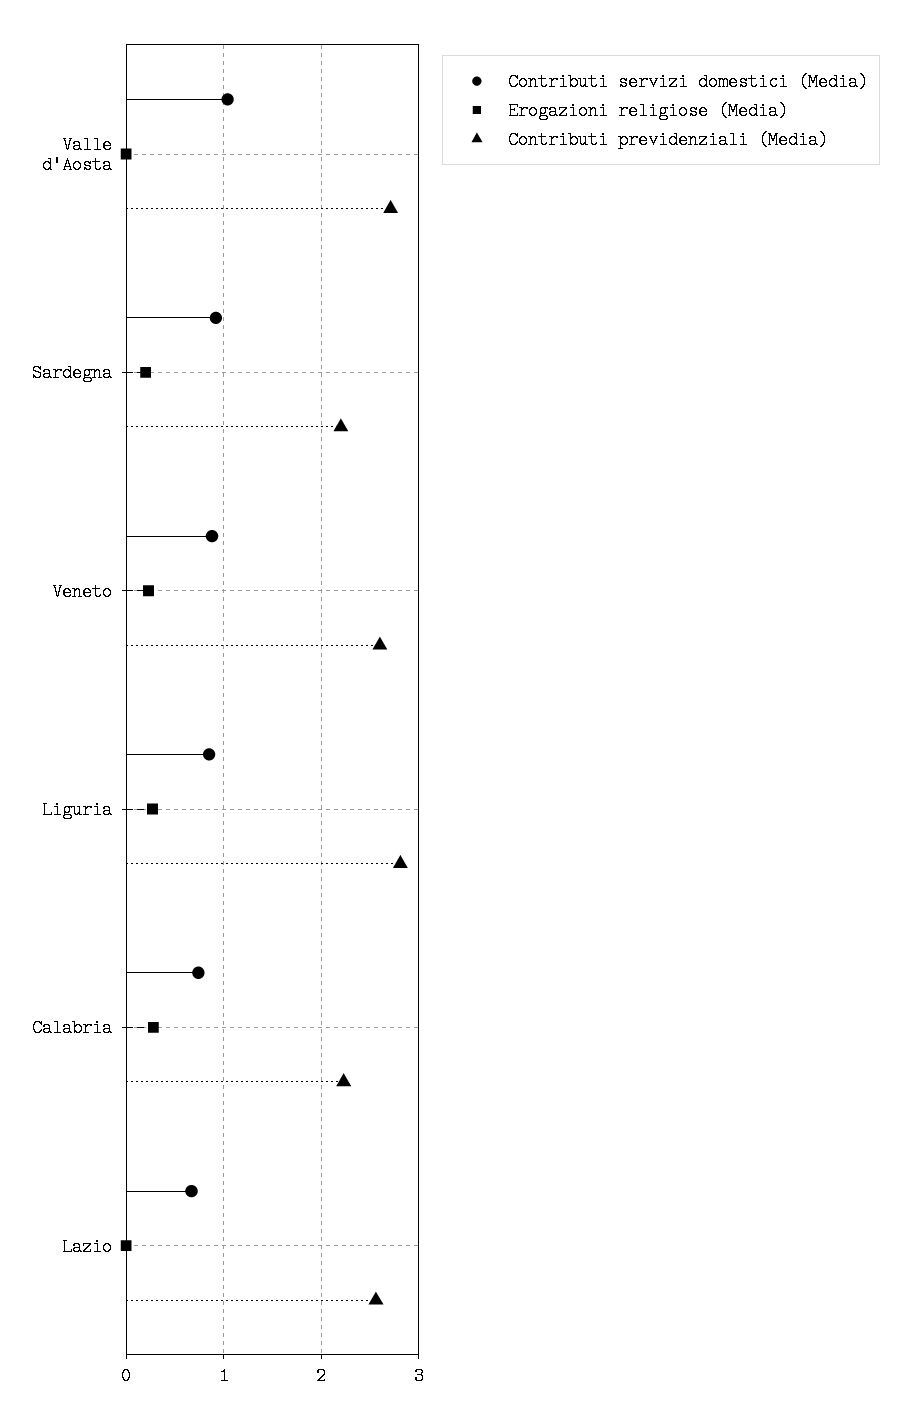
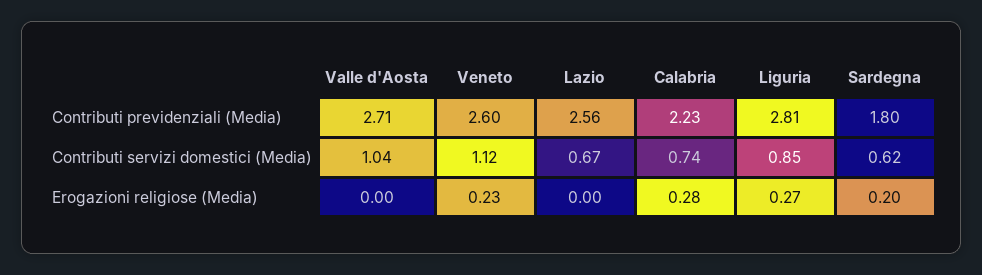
Contributi servizi domestici (Media), Sardegna: 0.9 -> 0.62
Contributi previdenziali (Media), Sardegna: 2.2 -> 1.8
Contributi servizi domestici (Media), Veneto: 0.9 -> 1.12

